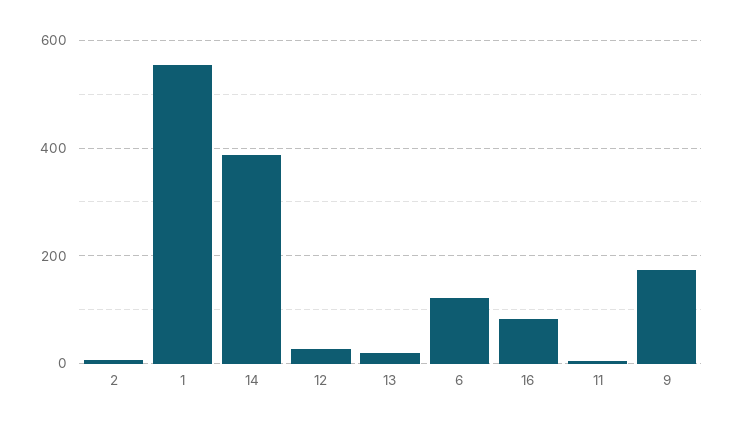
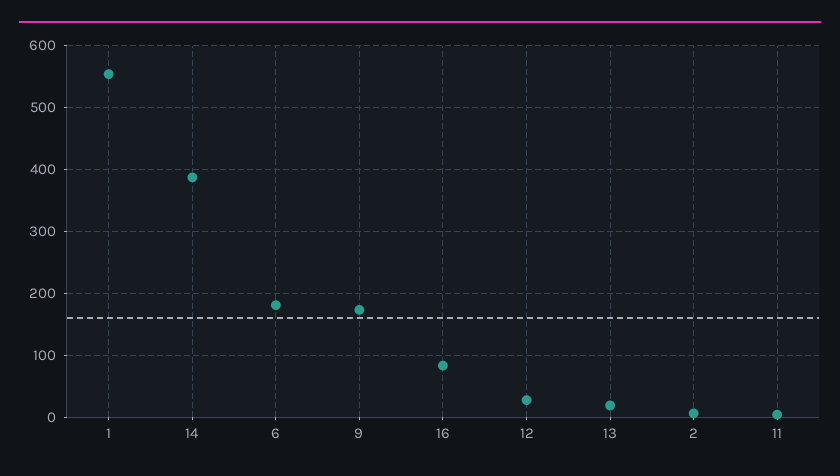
6: 120 -> 180

